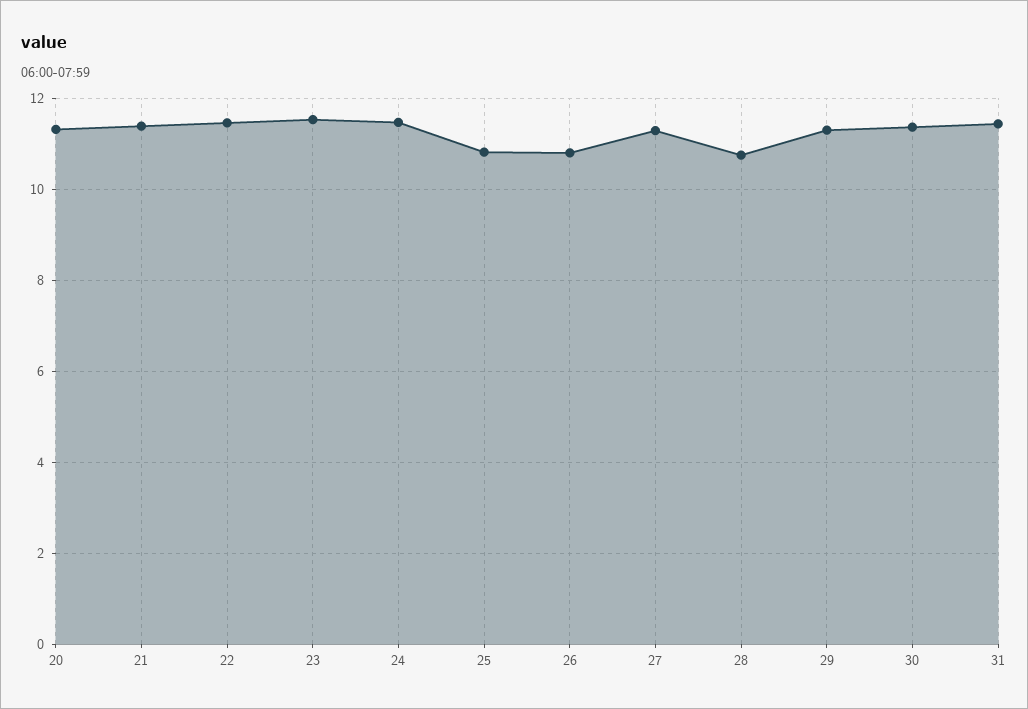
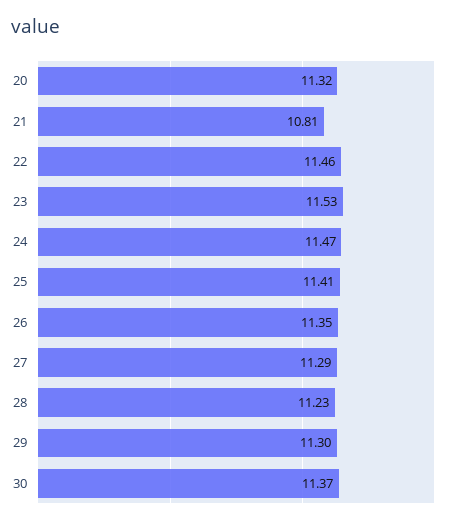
21: 11.4 -> 10.81
25: 10.8 -> 11.41
26: 10.8 -> 11.35
28: 10.8 -> 11.23
31: 11.4 -> none

